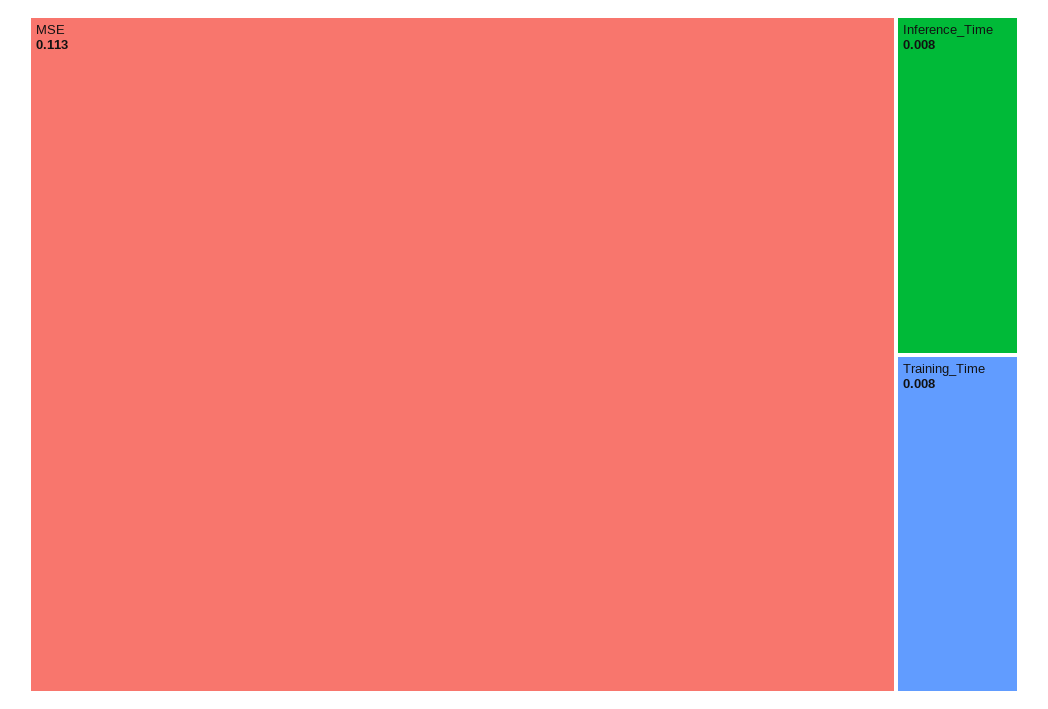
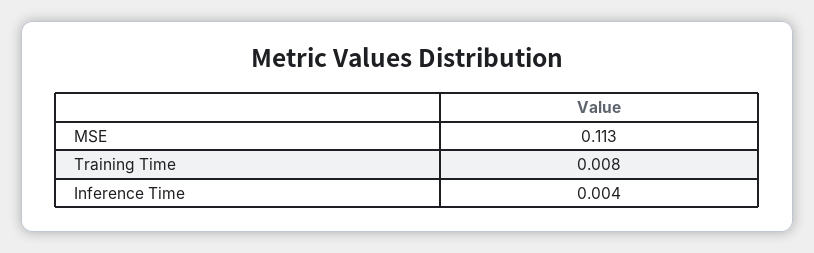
Inference_Time: 0.008 -> 0.004

